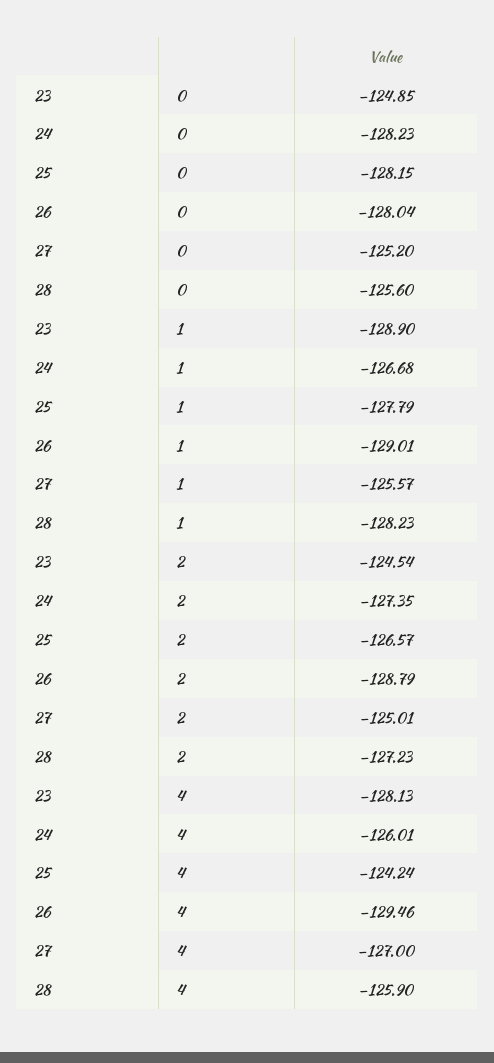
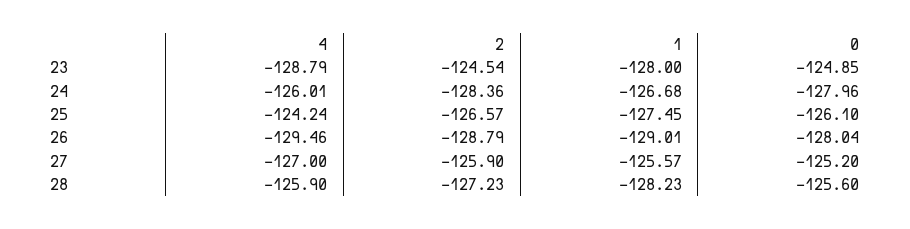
24, 0: -128.23 -> -127.96
25, 0: -128.15 -> -126.1
23, 1: -128.9 -> -128
25, 1: -127.79 -> -127.45
24, 2: -127.35 -> -128.36
27, 2: -125.01 -> -125.9
23, 4: -128.13 -> -128.79

